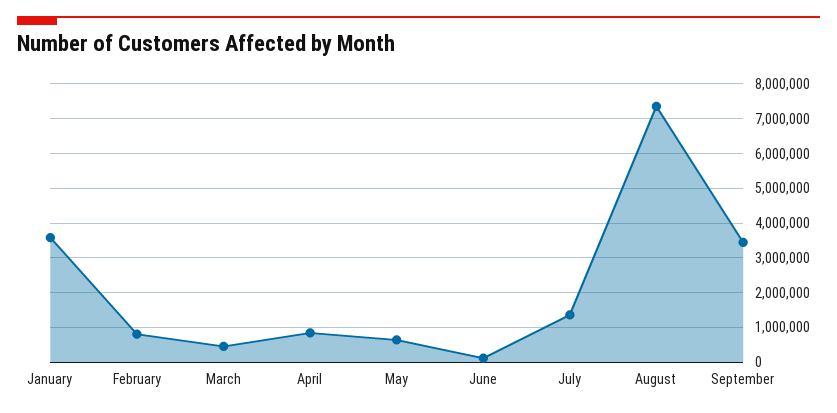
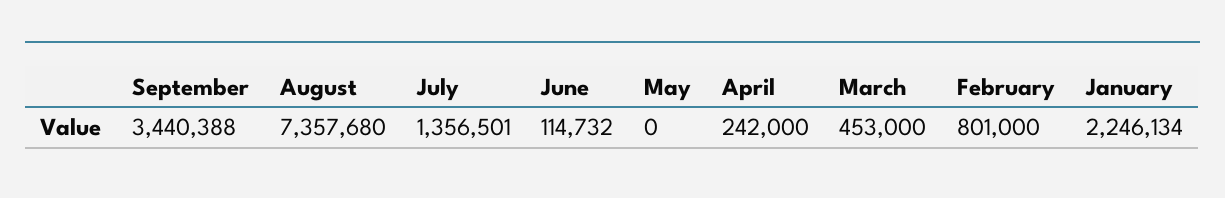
January: 3600000 -> 2246134
April: 800000 -> 242000
May: 600000 -> 0

